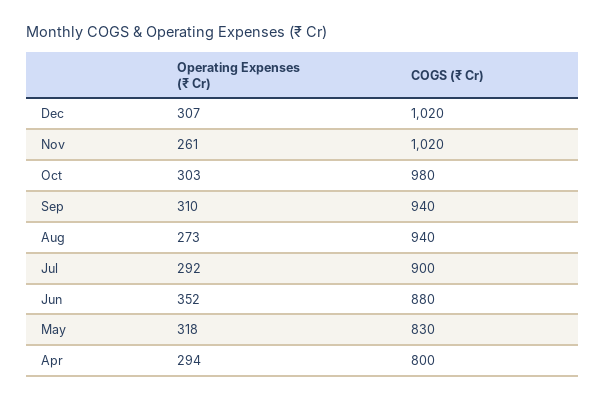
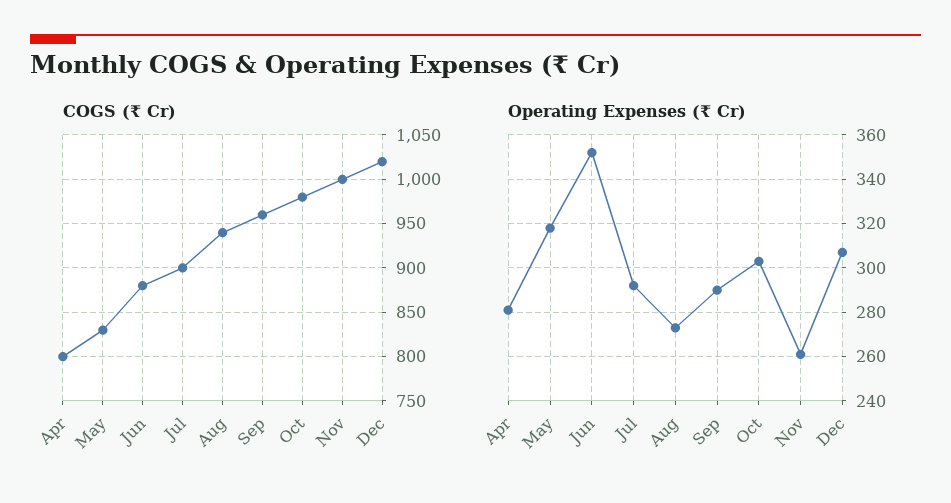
COGS (₹ Cr), Nov: 1020 -> 1000
Operating Expenses (₹ Cr), Sep: 310 -> 290
COGS (₹ Cr), Sep: 940 -> 960
Operating Expenses (₹ Cr), Apr: 294 -> 280

